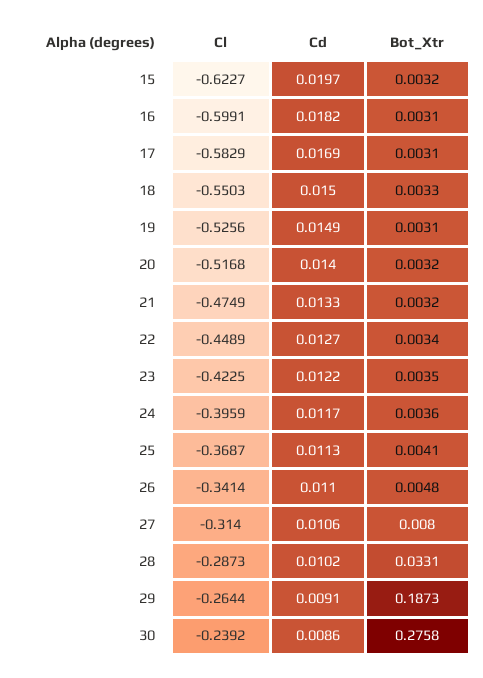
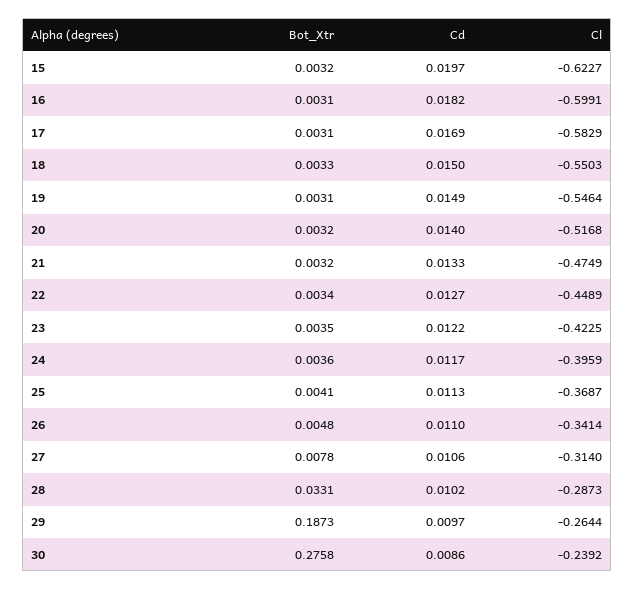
Cl, 19: -0.5256 -> -0.5464
Bot_Xtr, 27: 0.008 -> 0.0078
Cd, 29: 0.0091 -> 0.0097

